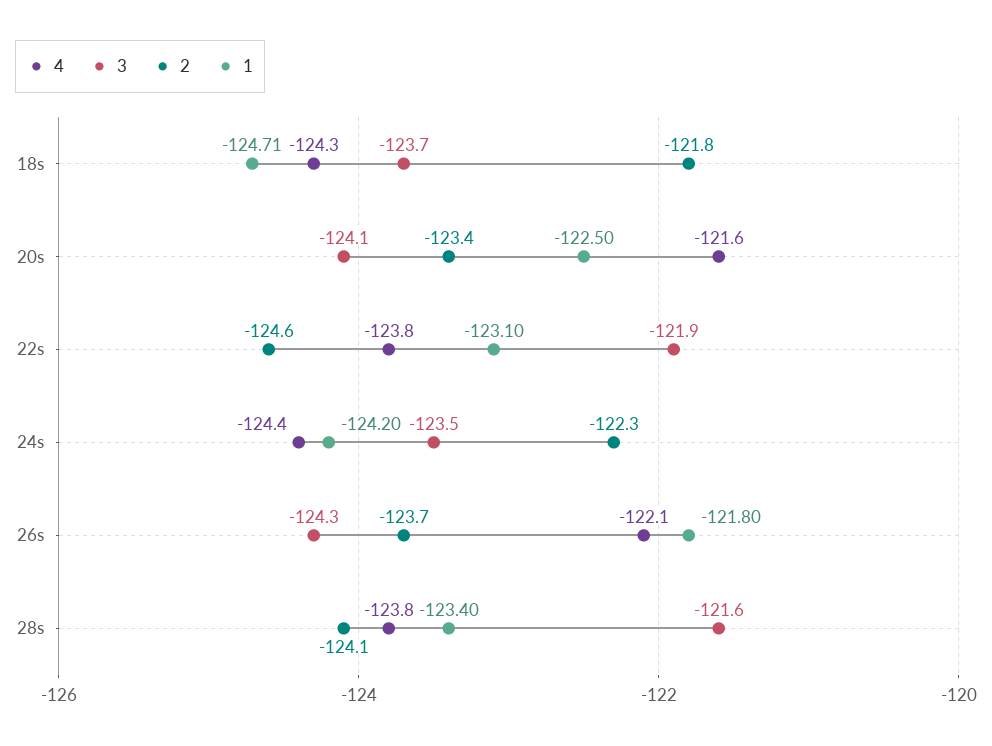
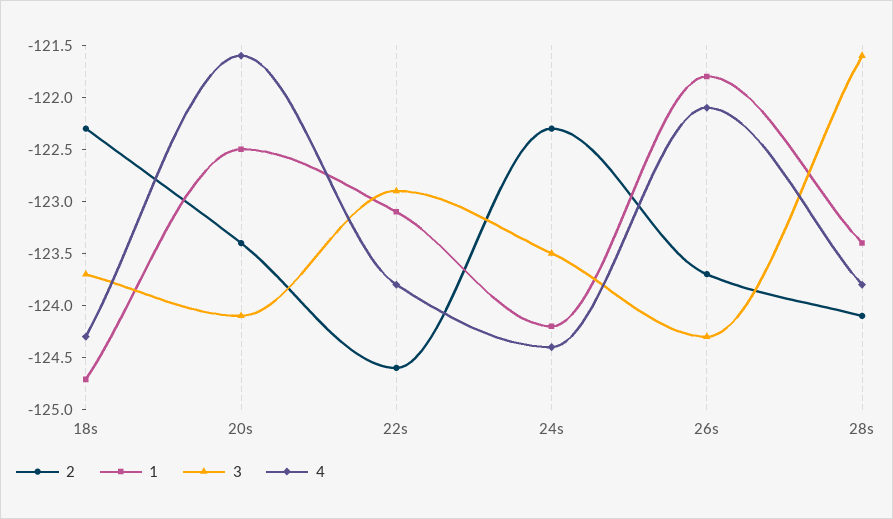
2, 18s: -121.8 -> -122.3
3, 22s: -121.9 -> -122.9

